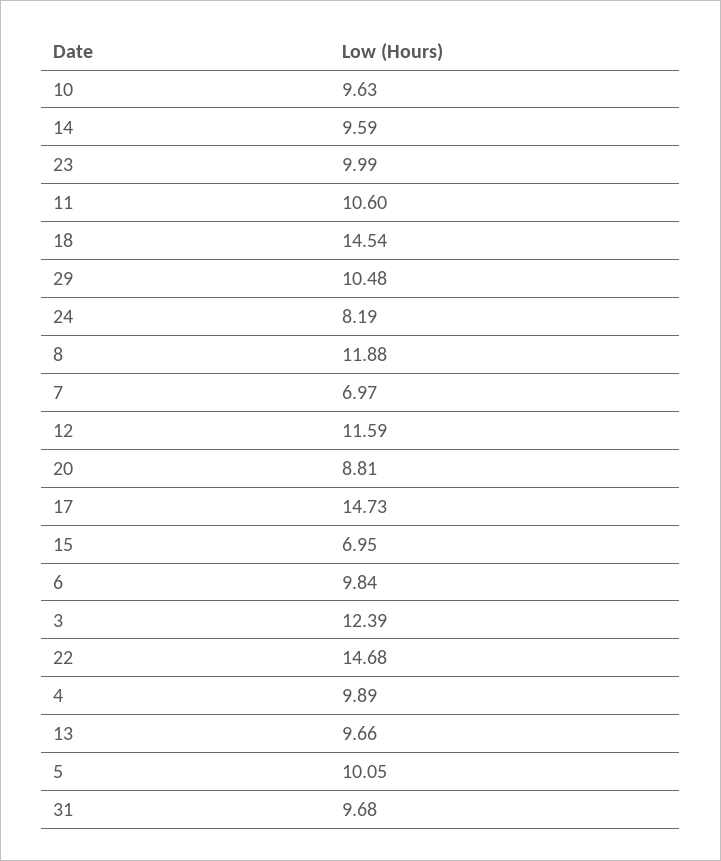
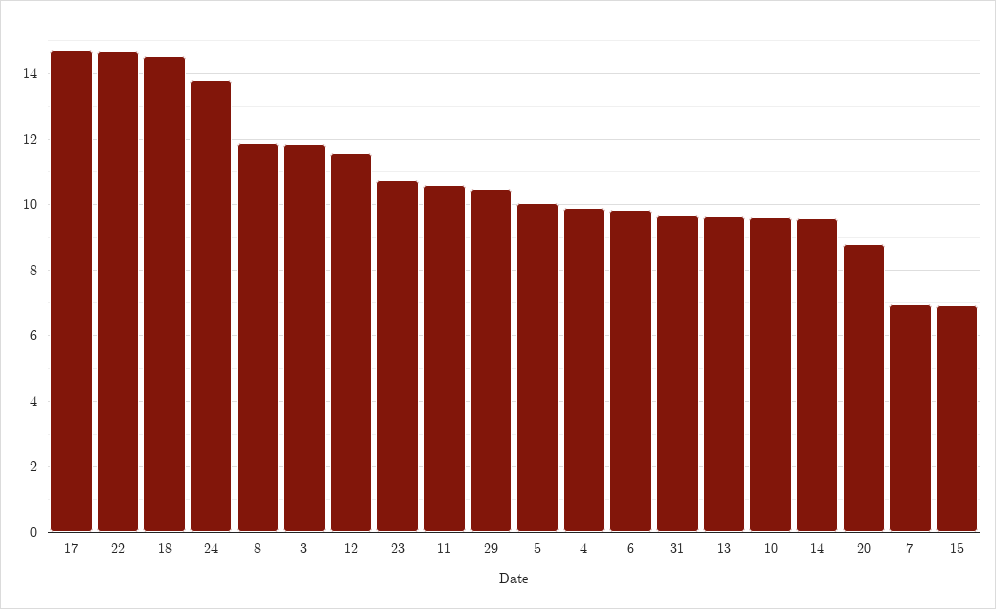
23: 9.99 -> 10.8
24: 8.19 -> 13.8
3: 12.39 -> 11.8

